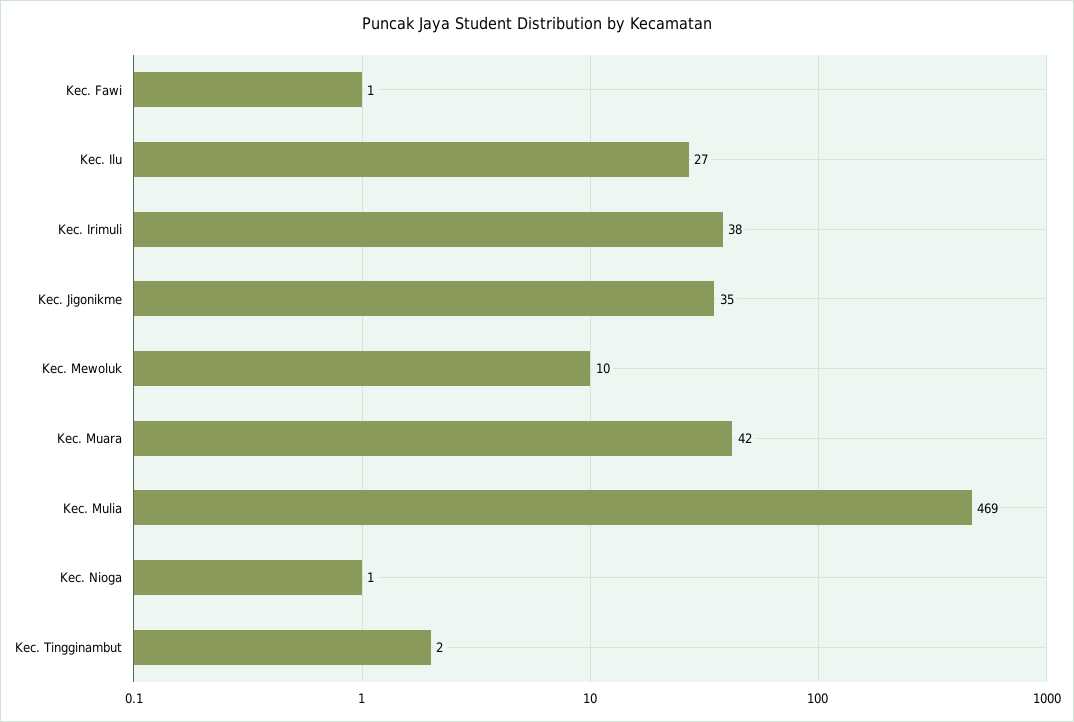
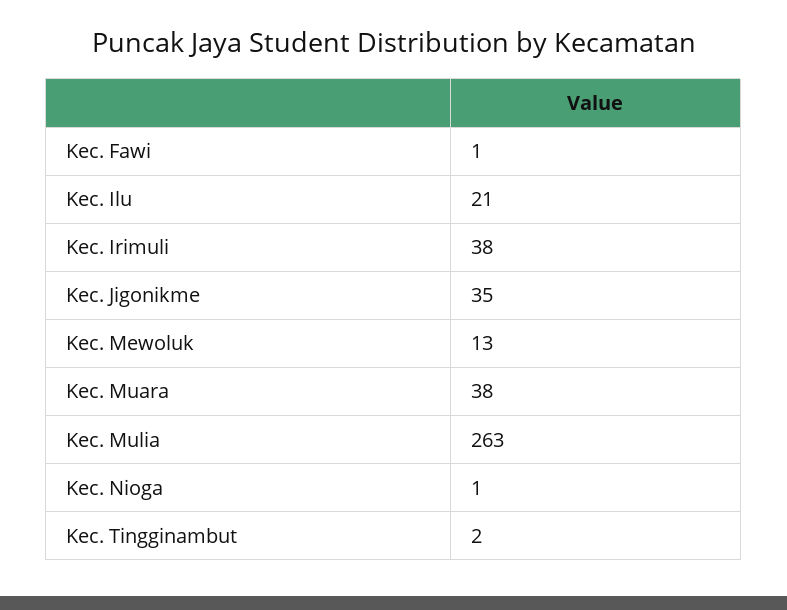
Kec. Ilu: 27 -> 21
Kec. Mewoluk: 10 -> 13
Kec. Muara: 42 -> 38
Kec. Mulia: 469 -> 263

